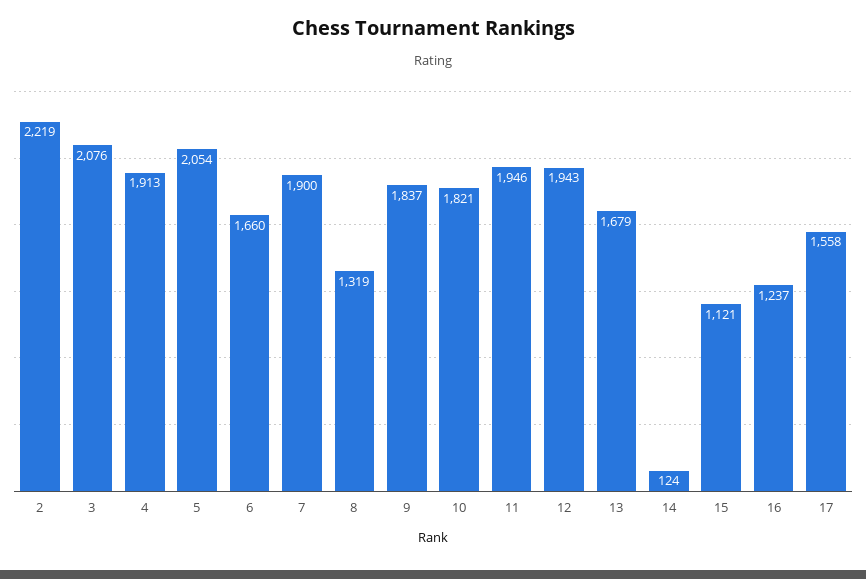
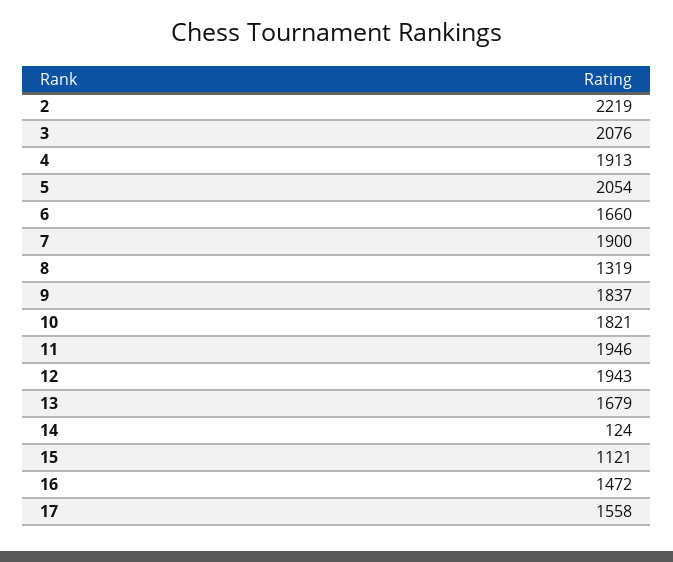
16: 1237 -> 1472

